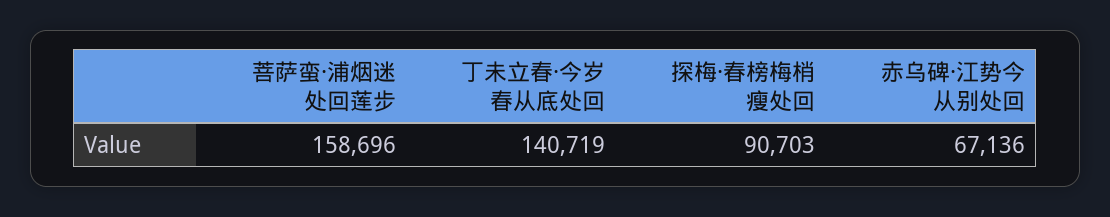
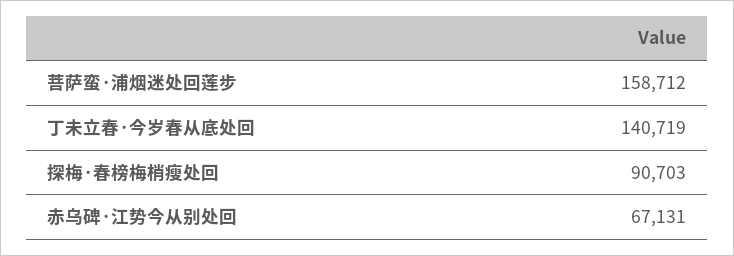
菩萨蛮·浦烟迷处回莲步: 158696 -> 158712
赤乌碑·江势今从别处回: 67136 -> 67131

